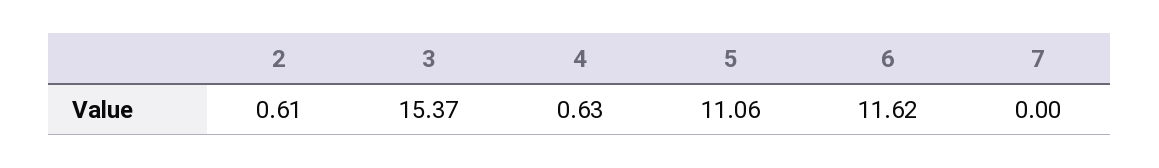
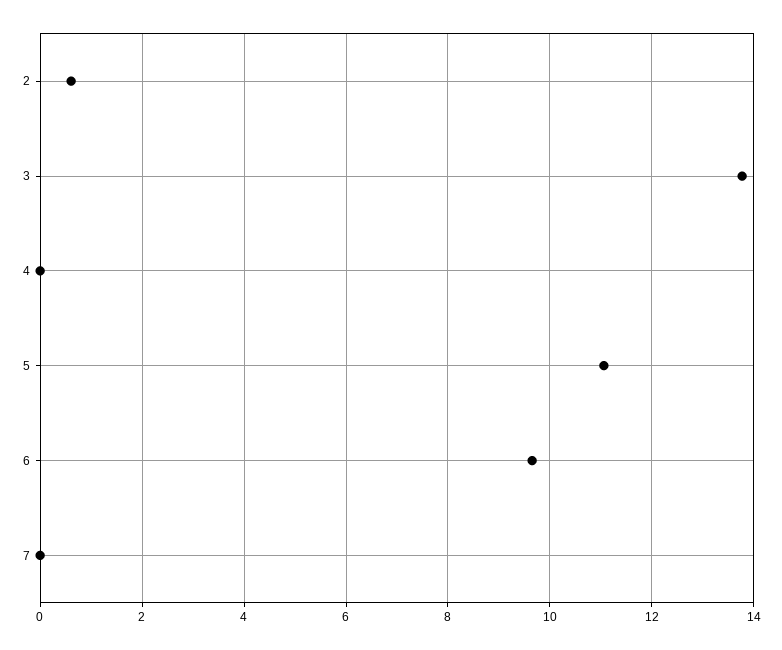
3: 15.37 -> 13.8
4: 0.63 -> 0
6: 11.62 -> 9.6

